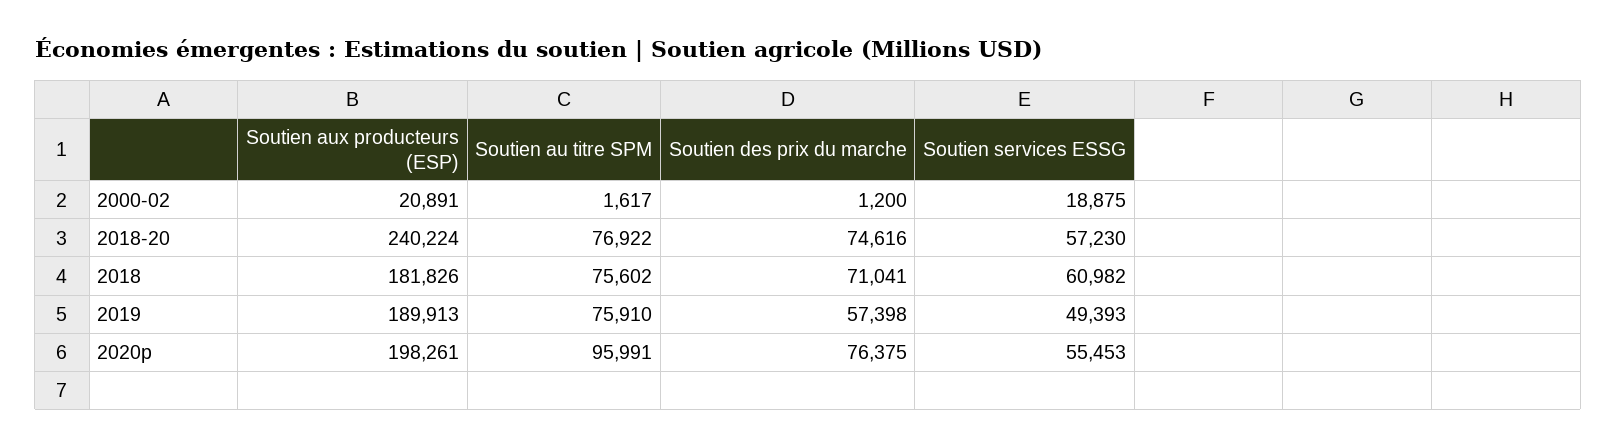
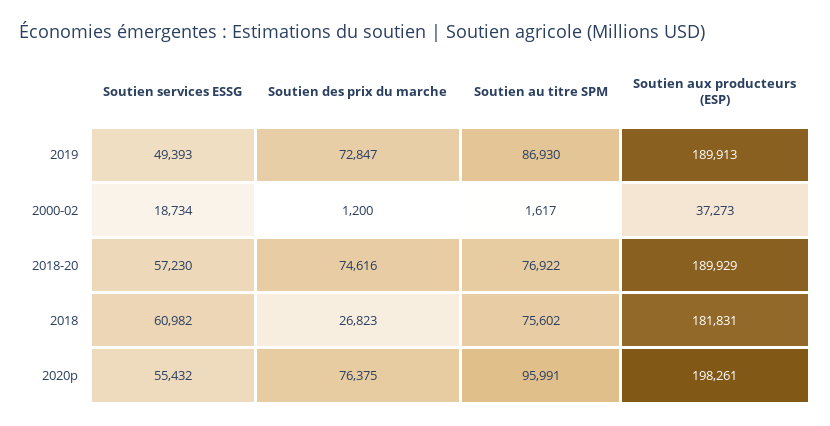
Soutien aux producteurs (ESP), 2000-02: 20891 -> 37273
Soutien services ESSG, 2000-02: 18875 -> 18734
Soutien aux producteurs (ESP), 2018-20: 240224 -> 189929
Soutien aux producteurs (ESP), 2018: 181826 -> 181831
Soutien des prix du marche, 2018: 71041 -> 26823
Soutien au titre SPM, 2019: 75910 -> 86930
Soutien des prix du marche, 2019: 57398 -> 72847
Soutien services ESSG, 2020p: 55453 -> 55432

